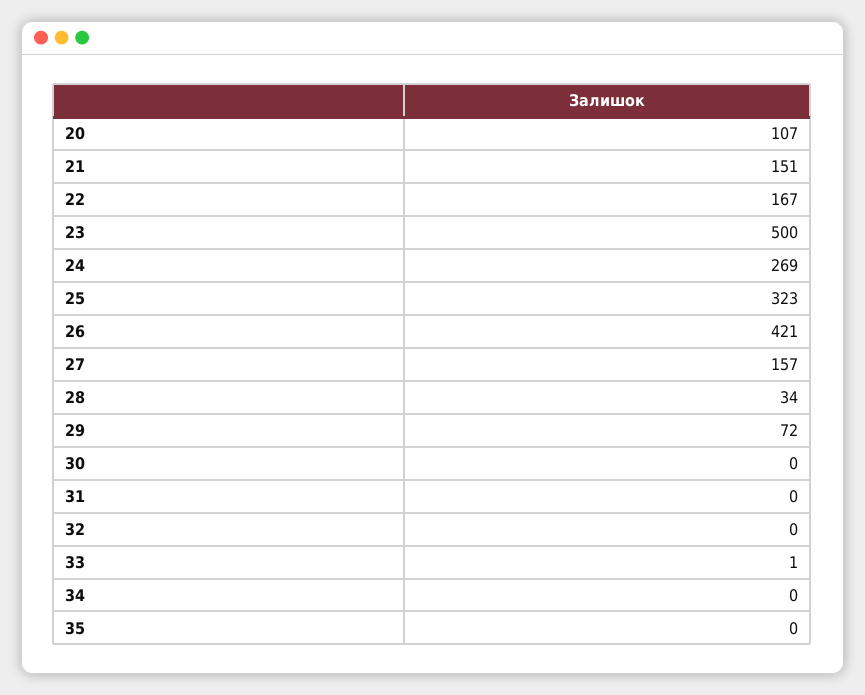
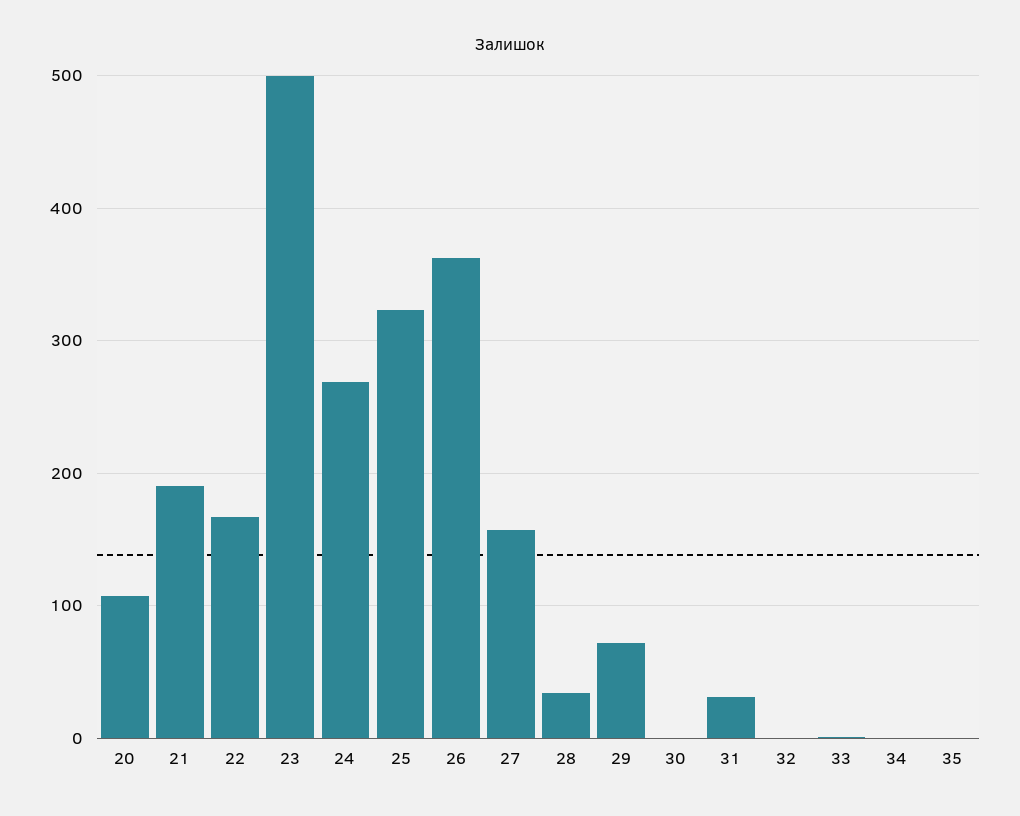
21: 151 -> 190
26: 421 -> 360
31: 0 -> 30

